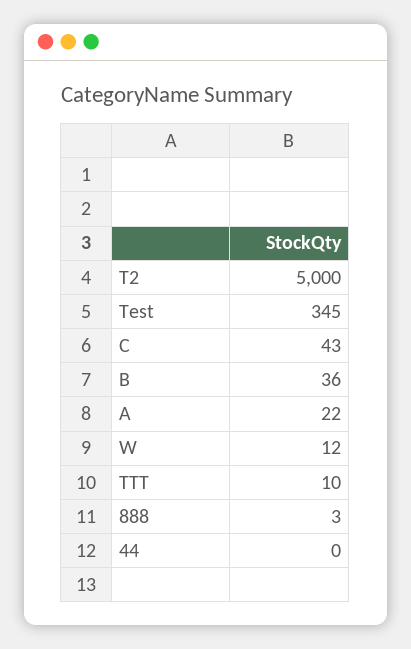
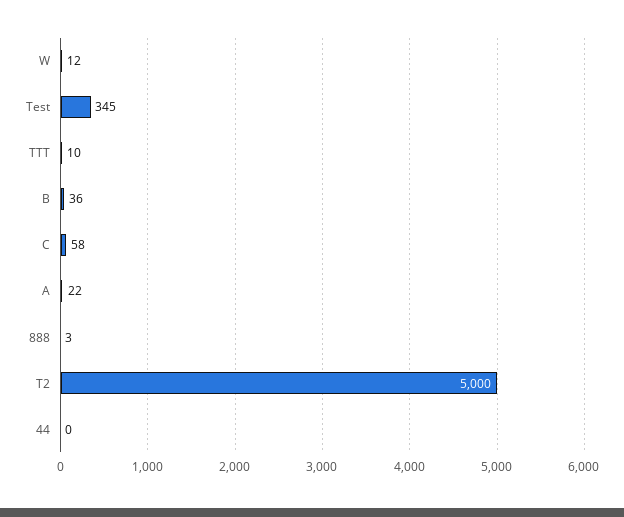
C: 43 -> 58

